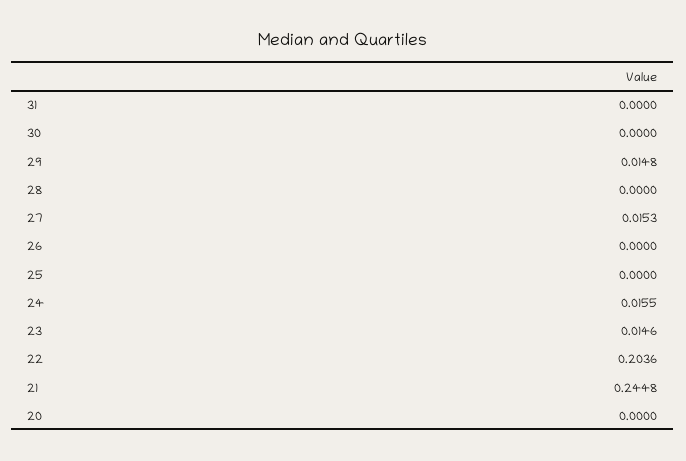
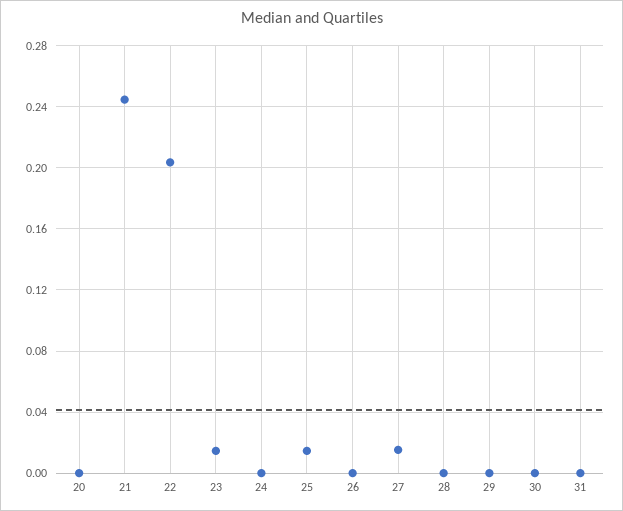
29: 0.0148 -> 0
25: 0 -> 0.015
24: 0.0155 -> 0

